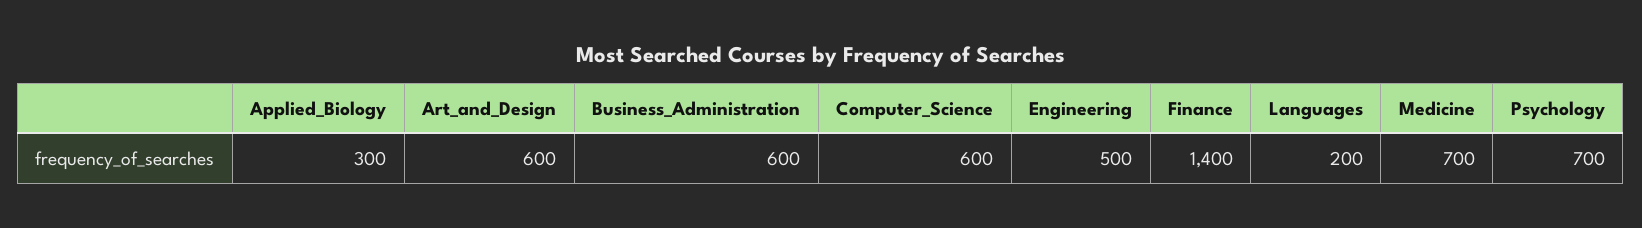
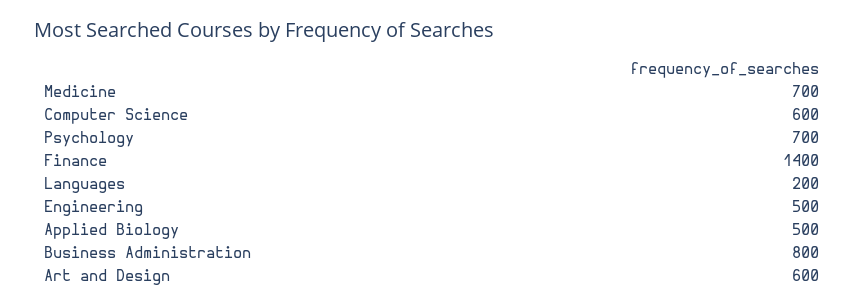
Applied_Biology: 300 -> 500
Business_Administration: 600 -> 800

